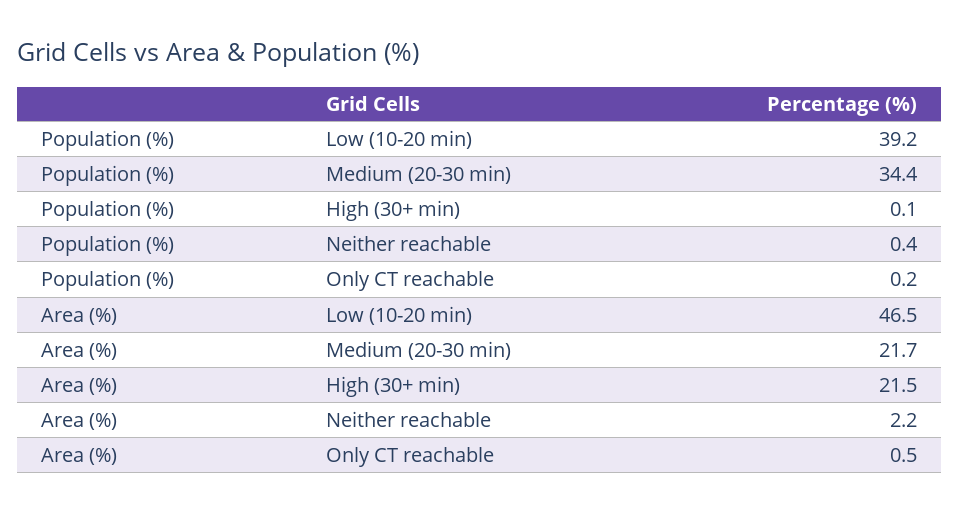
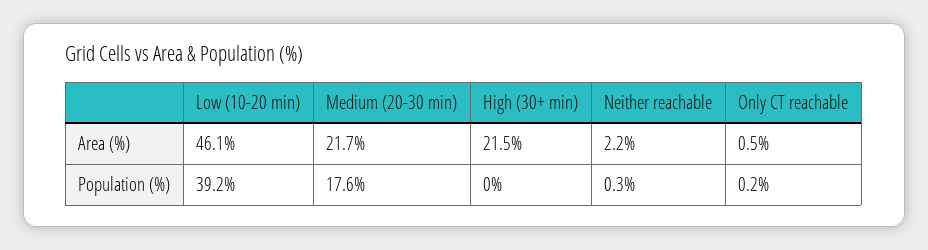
Population (%), Medium (20-30 min): 34.4 -> 17.6
Population (%), High (30+ min): 0.1 -> 0
Population (%), Neither reachable: 0.4 -> 0.3
Area (%), Low (10-20 min): 46.5 -> 46.1

